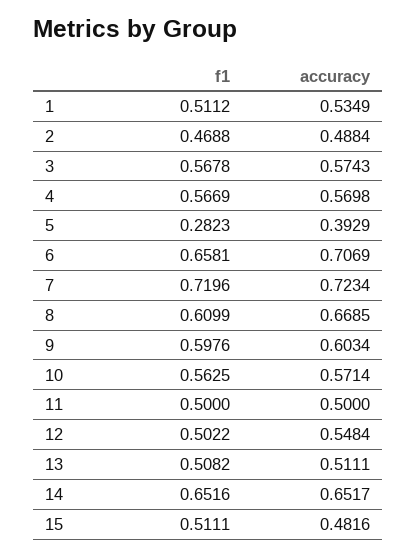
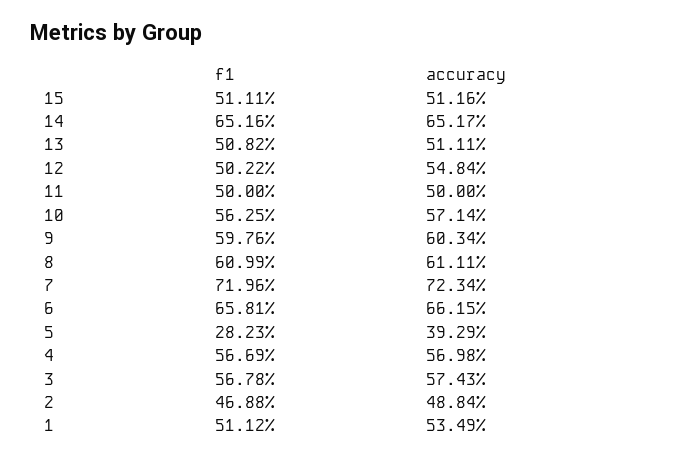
accuracy, 6: 0.7069 -> 0.6615
accuracy, 8: 0.6685 -> 0.6111
accuracy, 15: 0.4816 -> 0.5116

